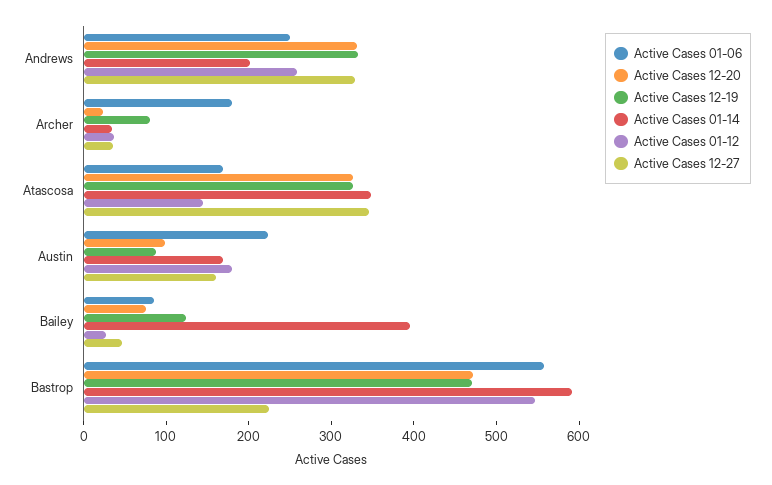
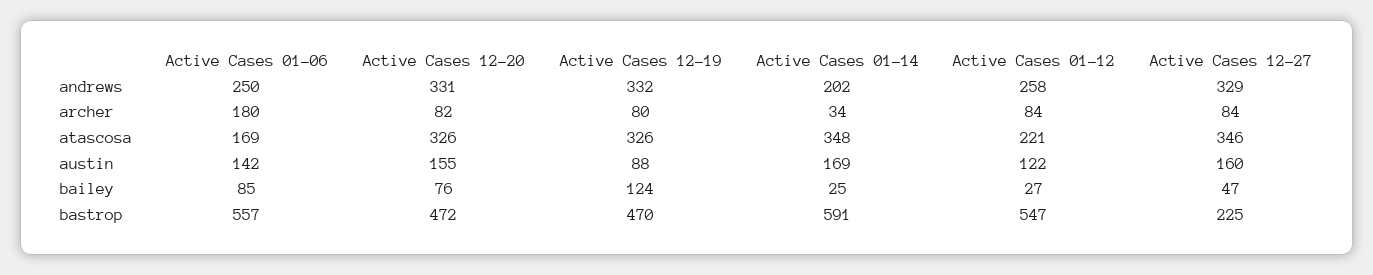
Active Cases 12-20, Archer: 20 -> 82
Active Cases 01-12, Archer: 40 -> 84
Active Cases 12-27, Archer: 40 -> 84
Active Cases 01-12, Atascosa: 140 -> 221
Active Cases 01-06, Austin: 220 -> 142
Active Cases 12-20, Austin: 100 -> 155
Active Cases 01-12, Austin: 180 -> 122
Active Cases 01-14, Bailey: 400 -> 25

